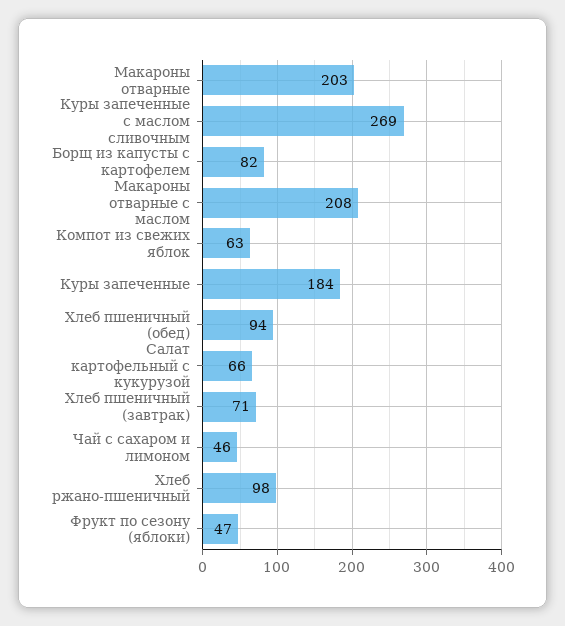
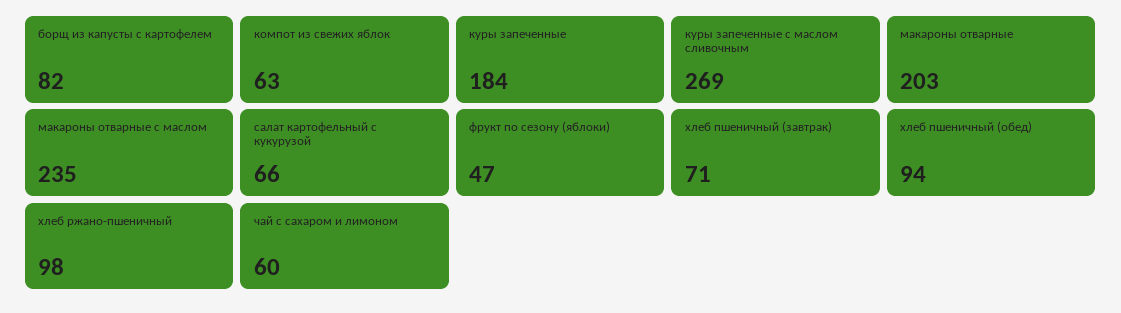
Макароны отварные с маслом: 208 -> 235
Чай с сахаром и лимоном: 46 -> 60

